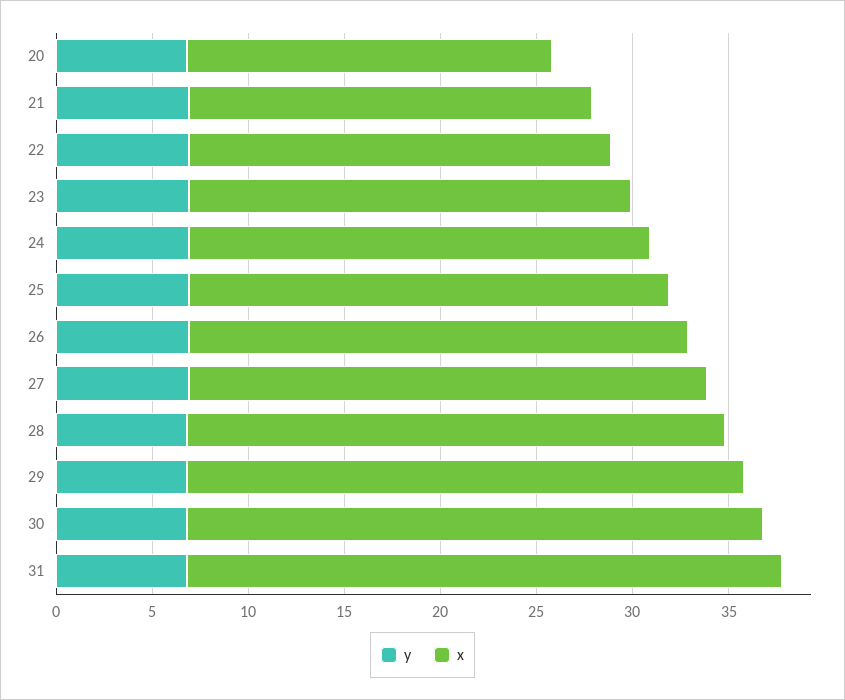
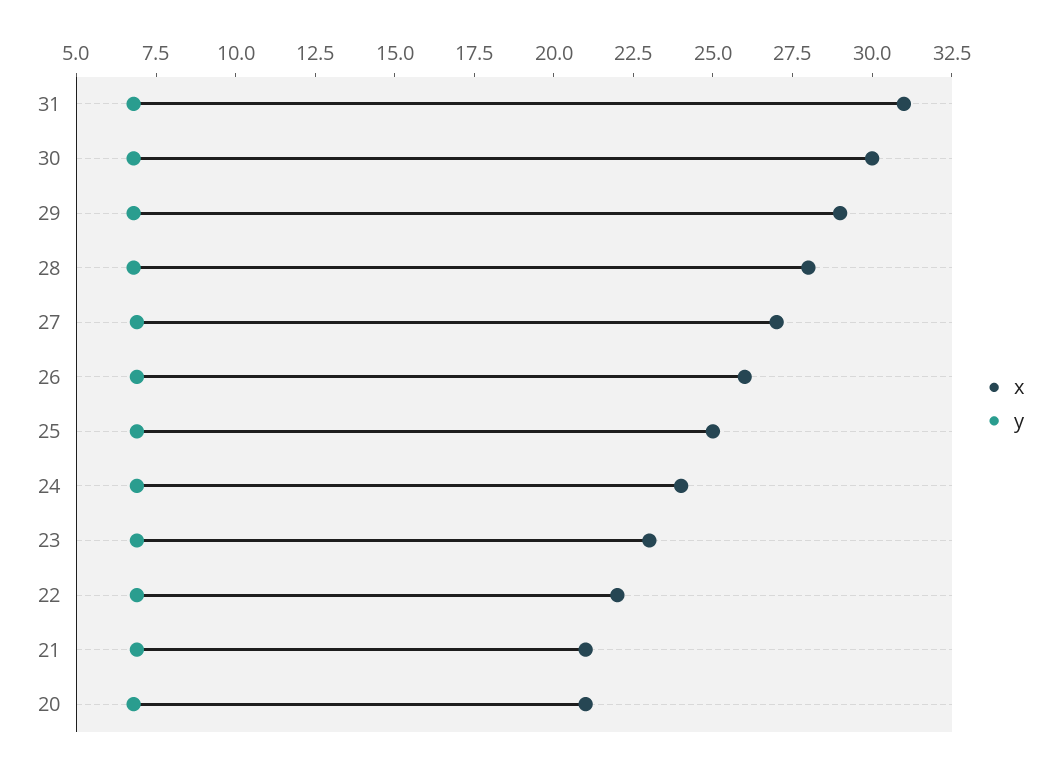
x, 20: 19 -> 21

